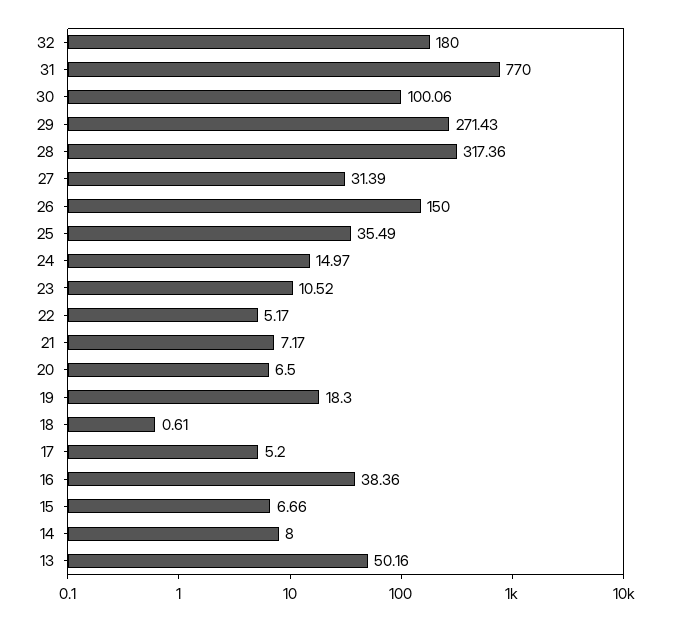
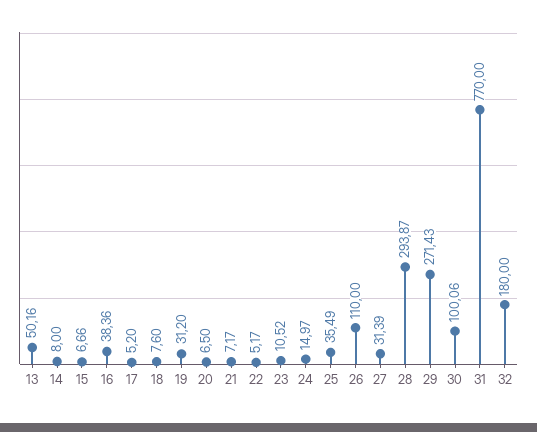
28: 317.36 -> 293.87
26: 150 -> 110
19: 18.3 -> 31.2
18: 0.61 -> 7.6

